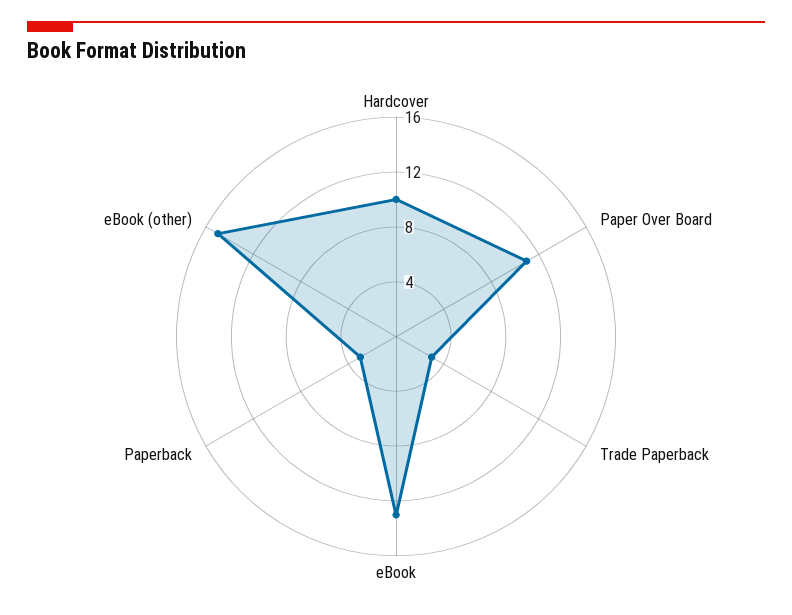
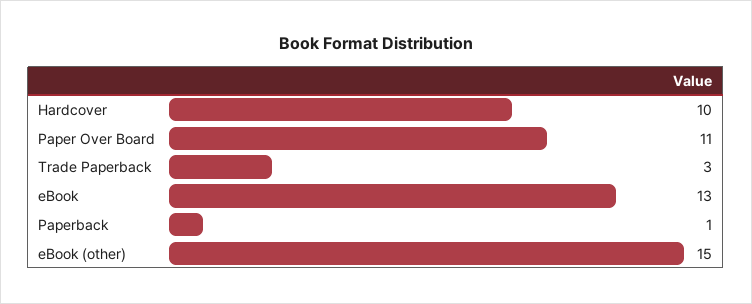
Paperback: 3 -> 1

